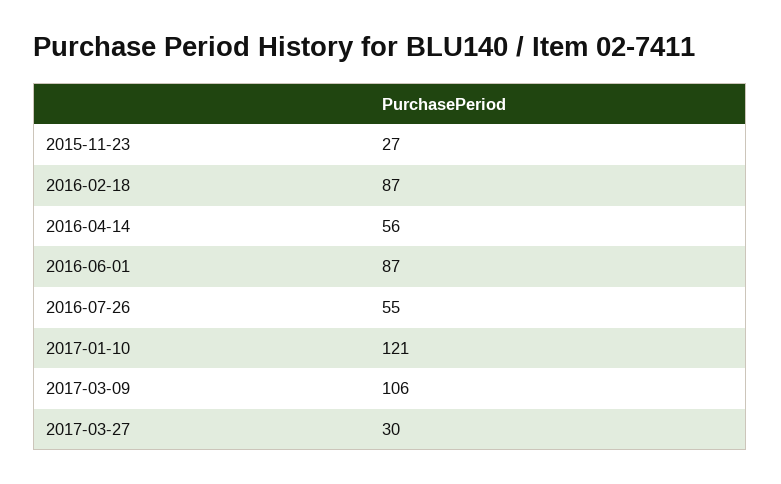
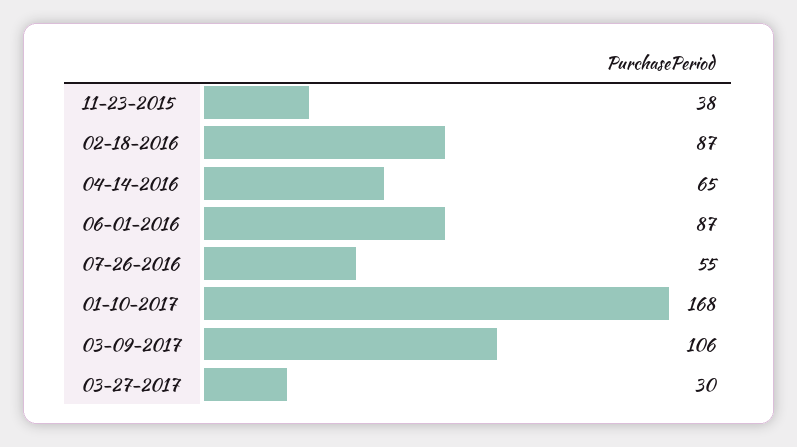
2015-11-23: 27 -> 38
2016-04-14: 56 -> 65
2017-01-10: 121 -> 168

